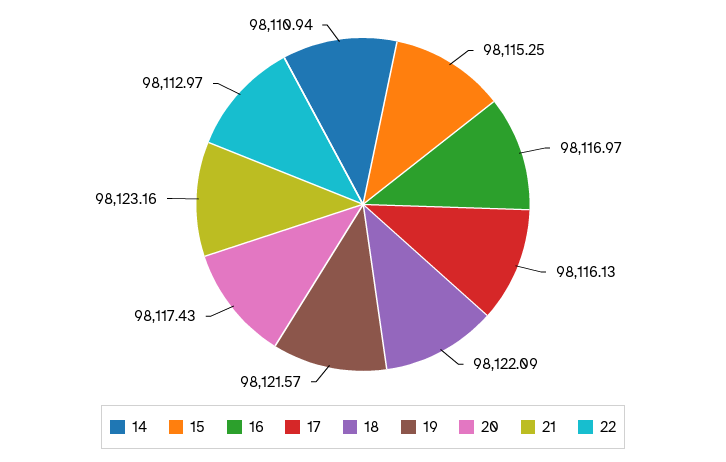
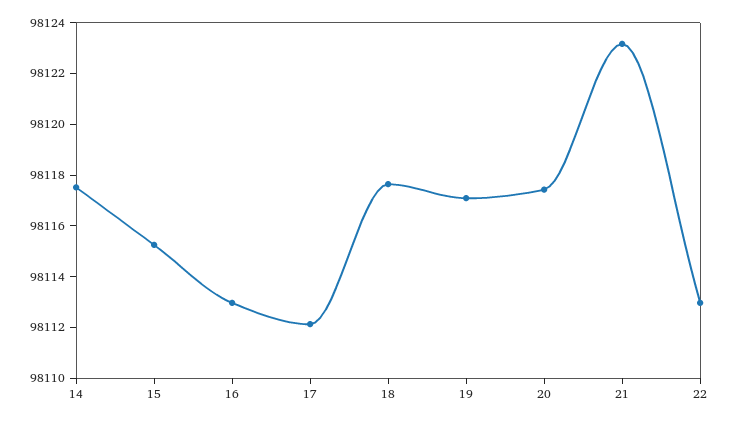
14: 98110.94 -> 98117.5
16: 98116.97 -> 98113
17: 98116.13 -> 98112
18: 98122.09 -> 98117.5
19: 98121.57 -> 98117

